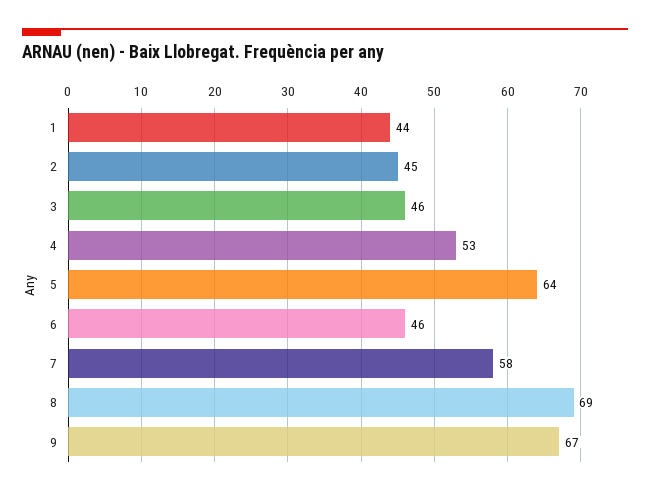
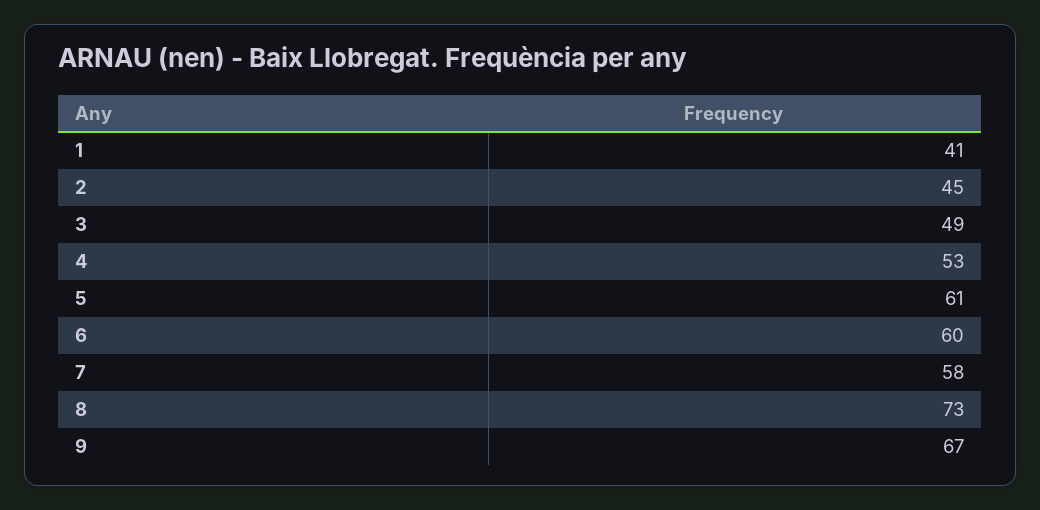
1: 44 -> 41
3: 46 -> 49
5: 64 -> 61
6: 46 -> 60
8: 69 -> 73

